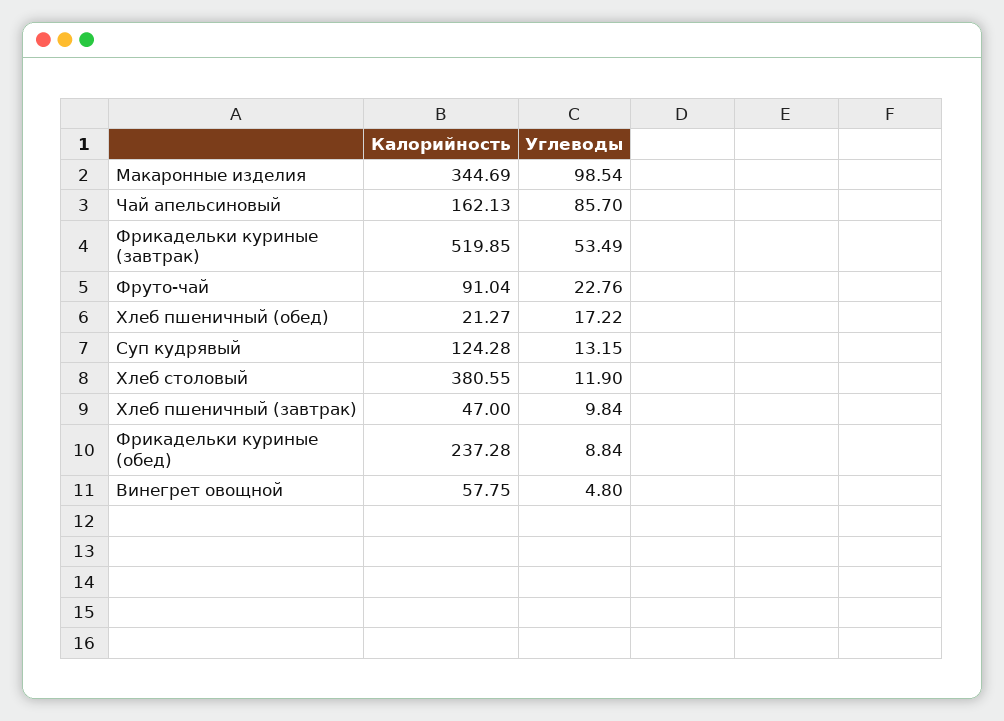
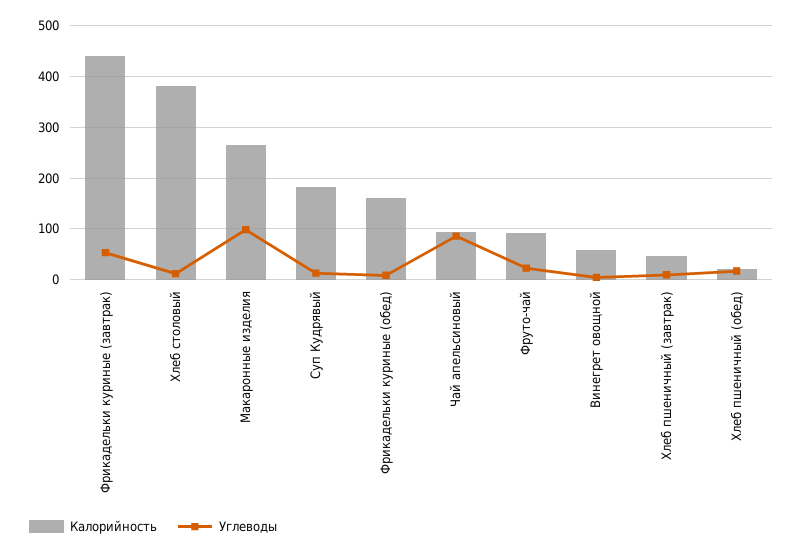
Калорийность, Макаронные изделия: 344.69 -> 260
Калорийность, Чай апельсиновый: 162.13 -> 100
Калорийность, Фрикадельки куриные (завтрак): 519.85 -> 440
Калорийность, Суп кудрявый: 124.28 -> 180
Калорийность, Фрикадельки куриные (обед): 237.28 -> 160

